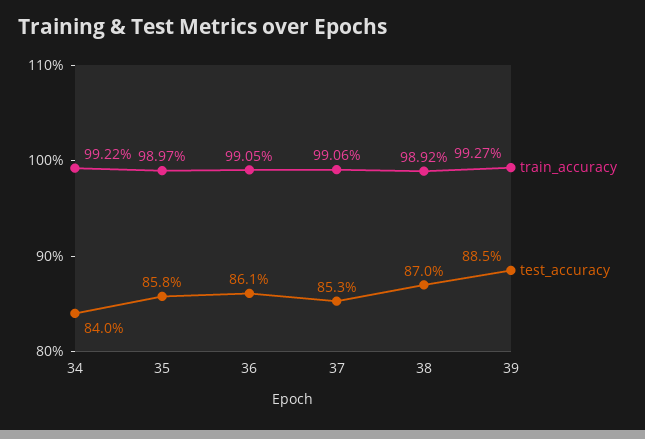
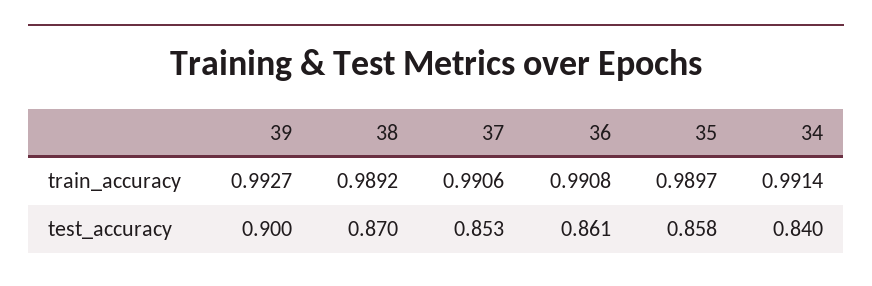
train_accuracy, 34: 0.9922 -> 0.9914
train_accuracy, 36: 0.9905 -> 0.9908
test_accuracy, 39: 0.885 -> 0.9

